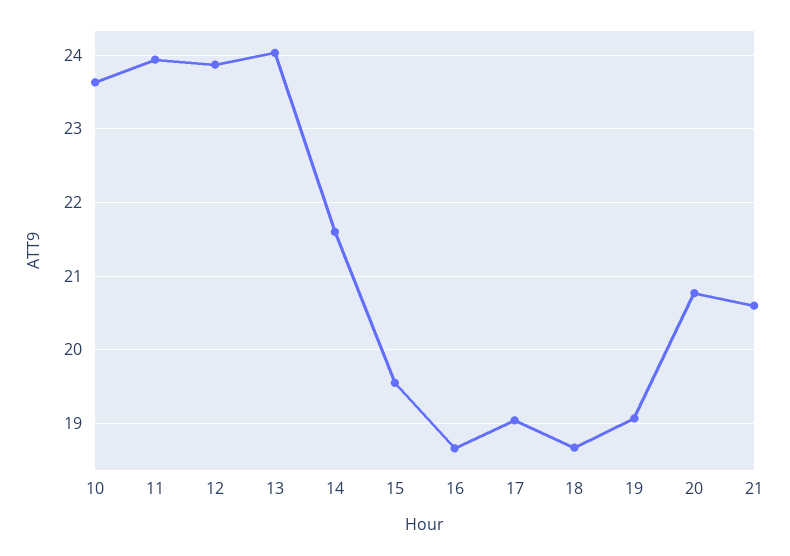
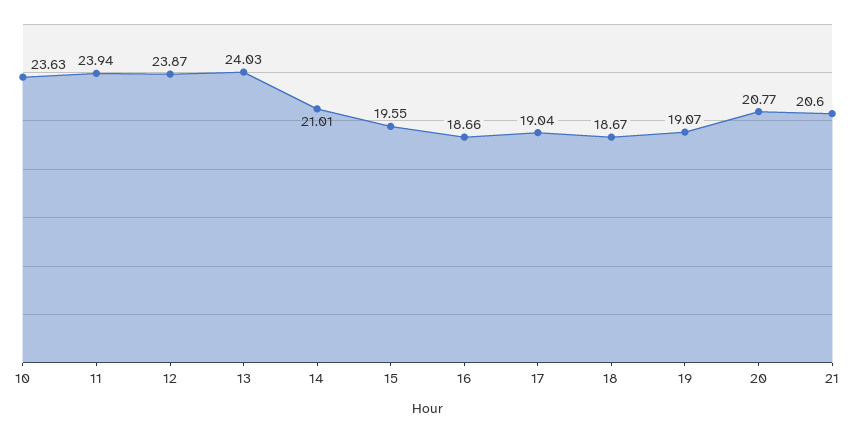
14: 21.6 -> 21.01

